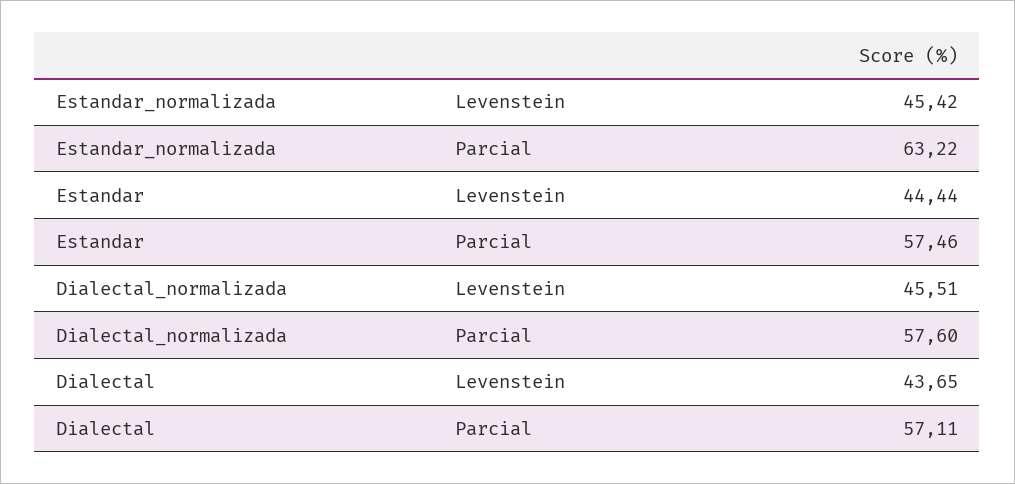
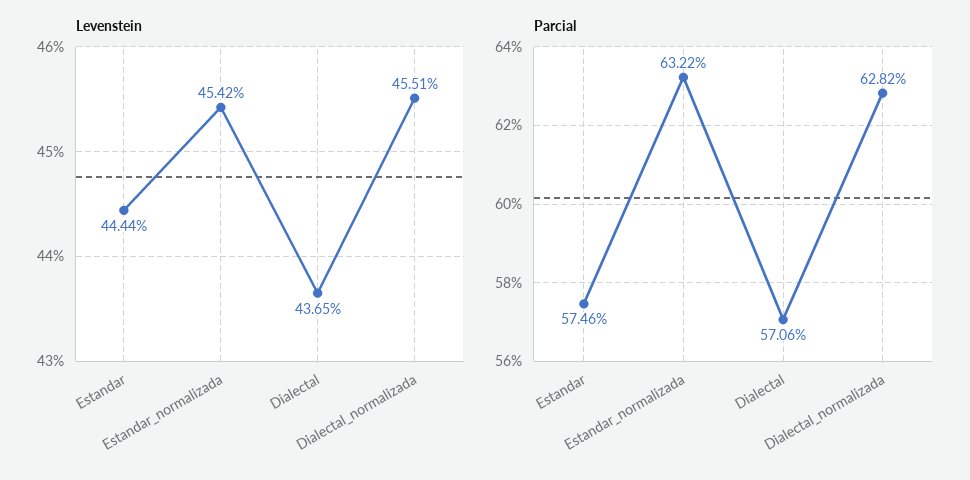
Parcial, Dialectal_normalizada: 57.6 -> 62.82
Parcial, Dialectal: 57.11 -> 57.06

